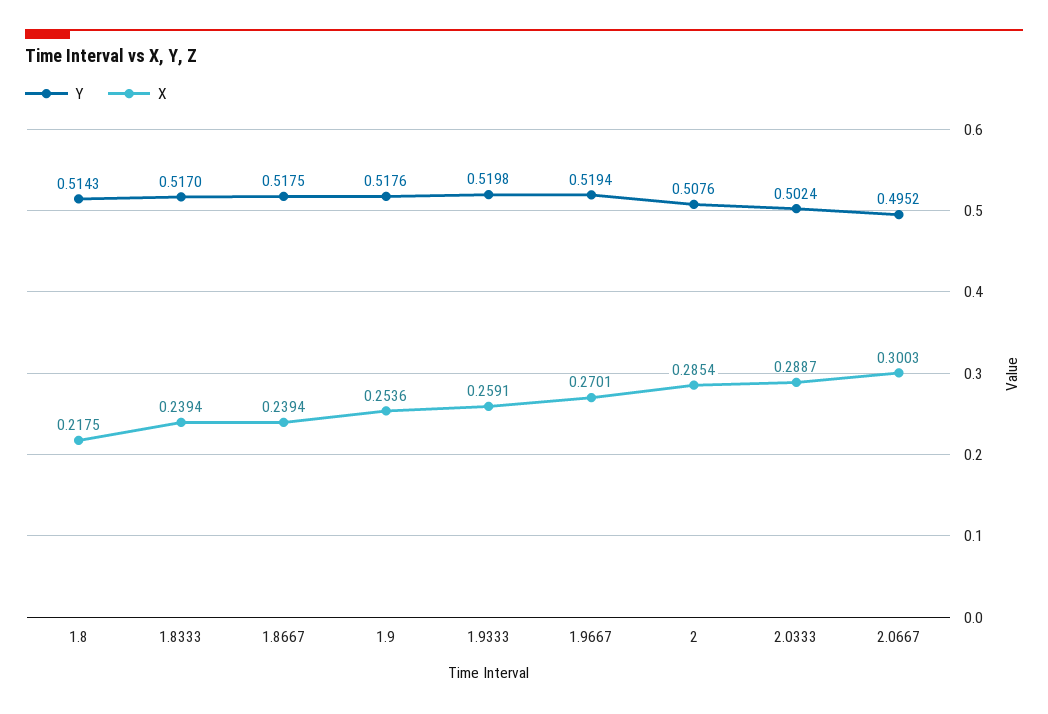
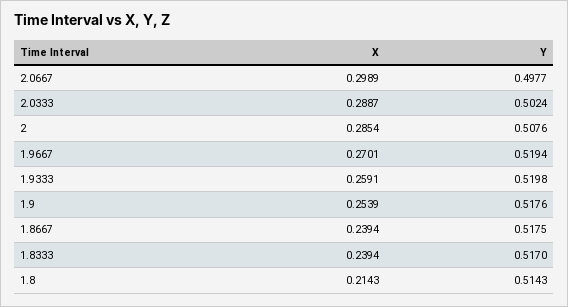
X, 1.8: 0.2175 -> 0.2143
X, 1.9: 0.2536 -> 0.2539
Y, 2.0667: 0.4952 -> 0.4977
X, 2.0667: 0.3003 -> 0.2989

